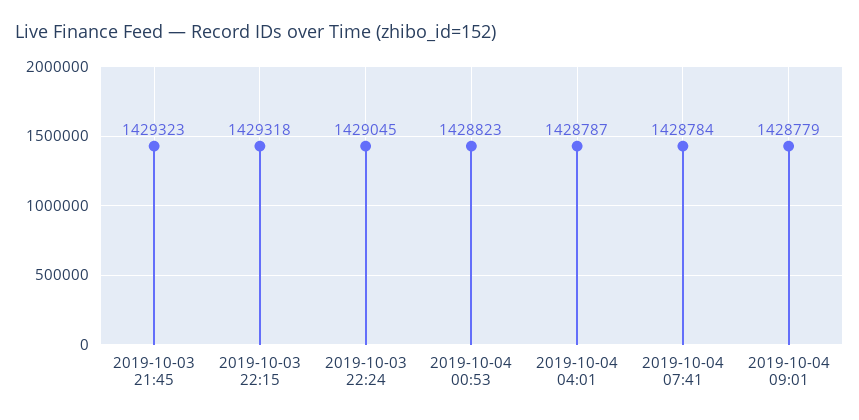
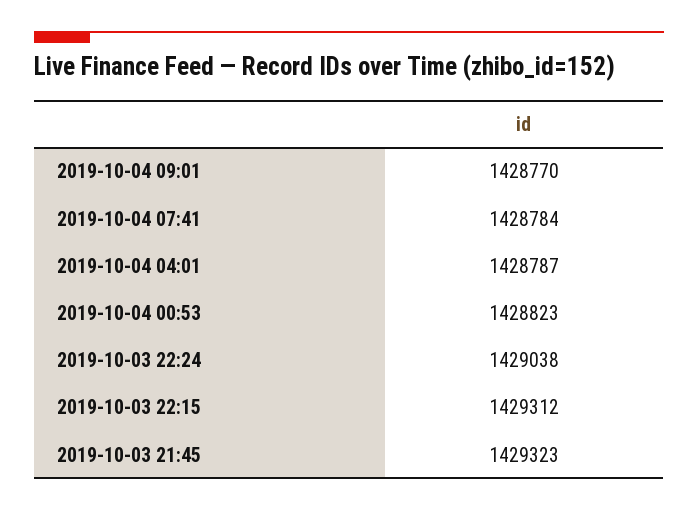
2019-10-03 22:15: 1429318 -> 1429312
2019-10-03 22:24: 1429045 -> 1429038
2019-10-04 09:01: 1428779 -> 1428770

